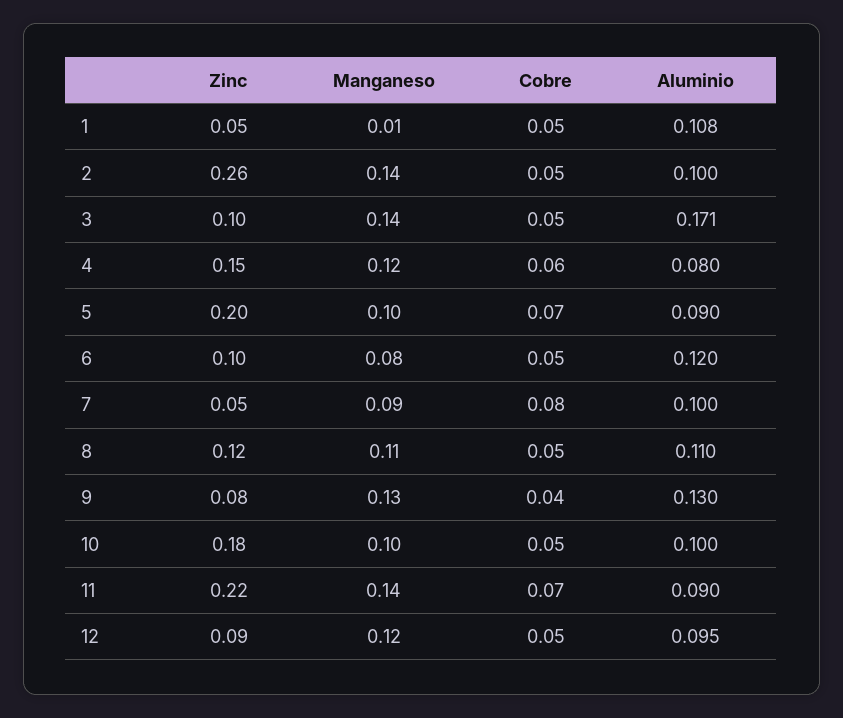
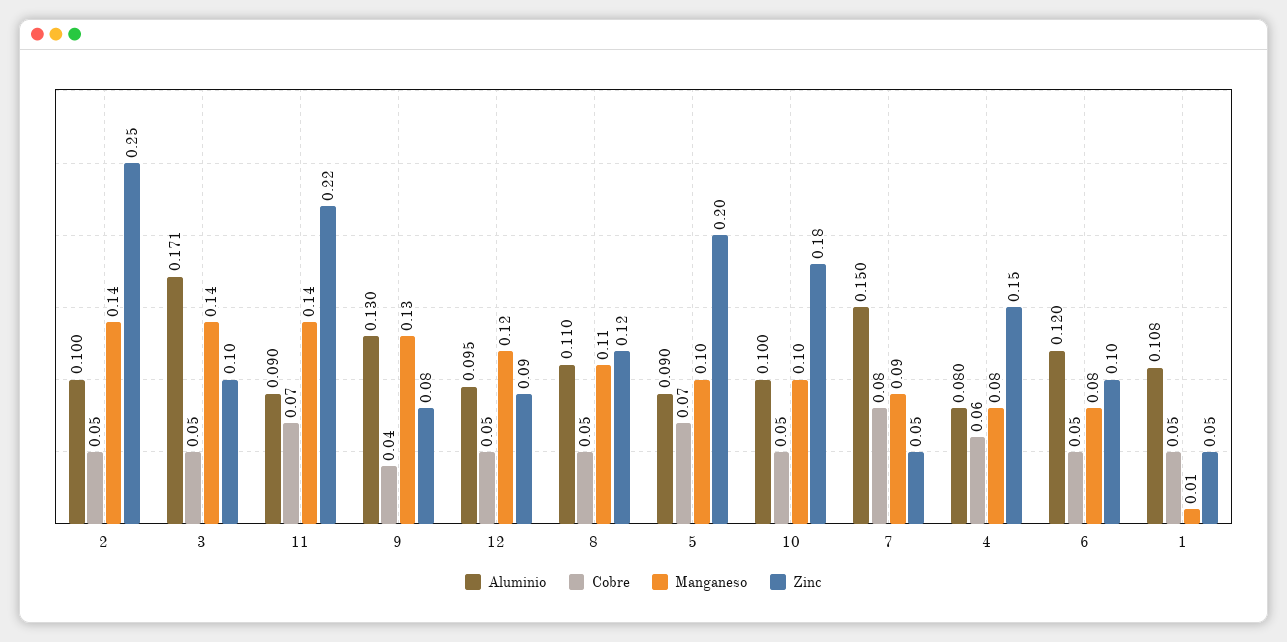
Zinc, 2: 0.26 -> 0.25
Manganeso, 4: 0.12 -> 0.08
Aluminio, 7: 0.1 -> 0.15

